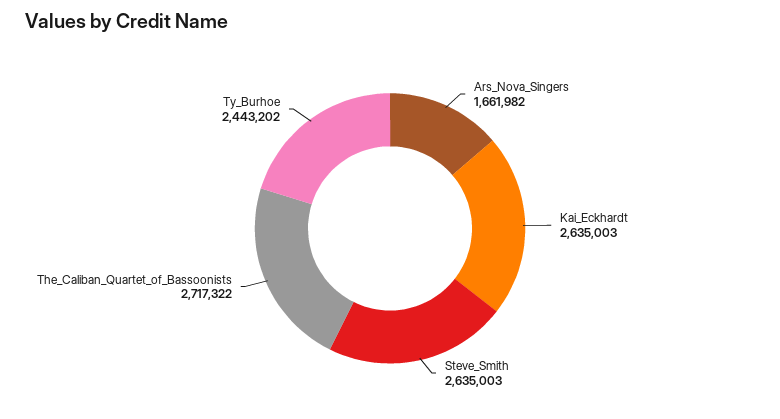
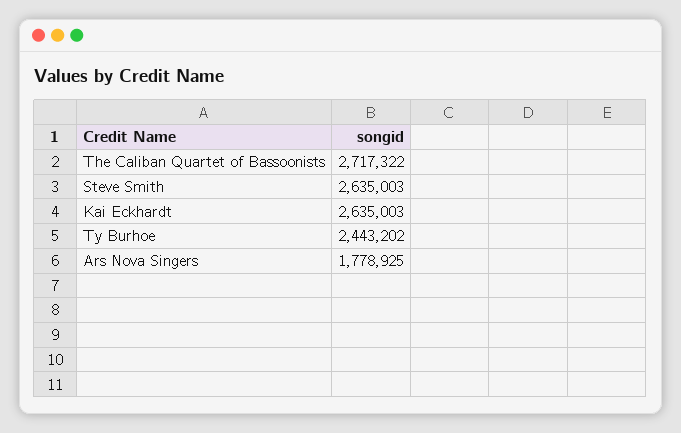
Ars_Nova_Singers: 1661982 -> 1778925

